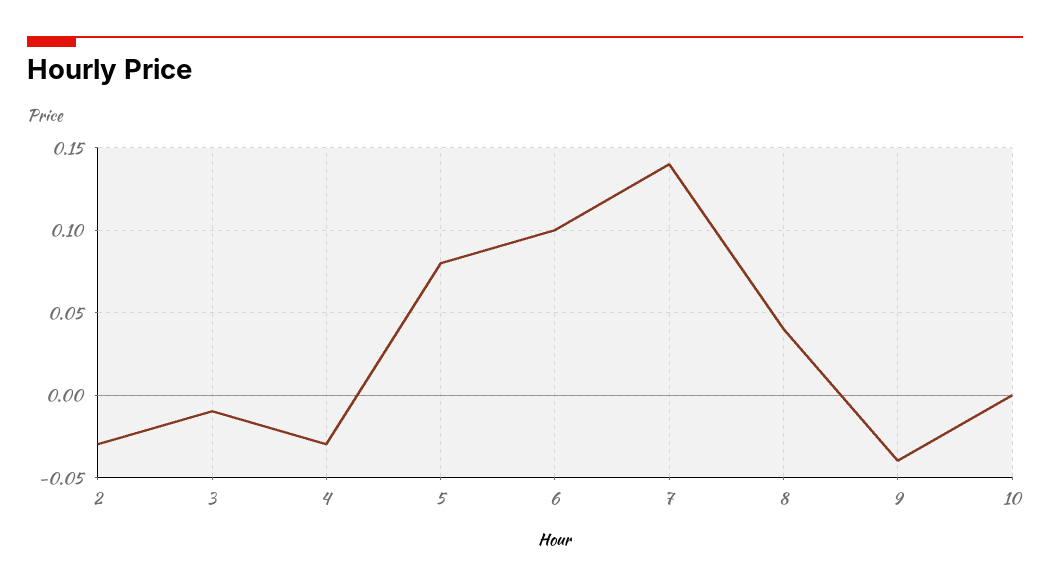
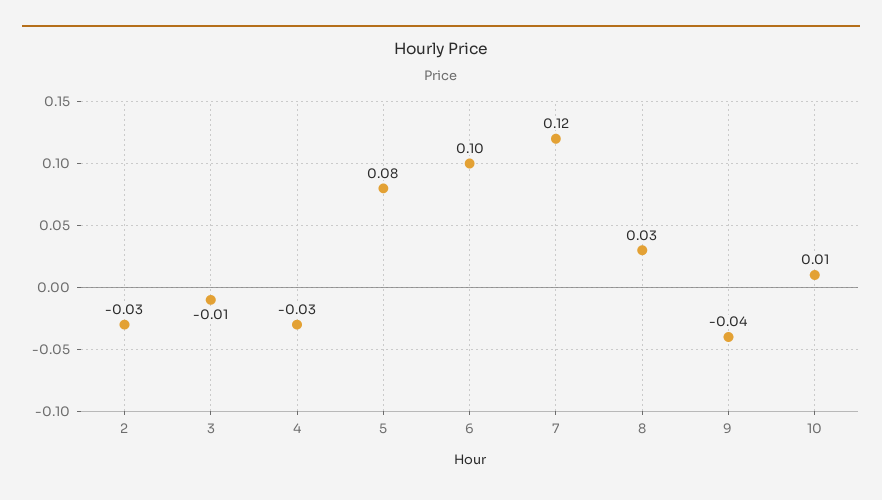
7: 0.14 -> 0.12
8: 0.04 -> 0.03
10: 0 -> 0.01

